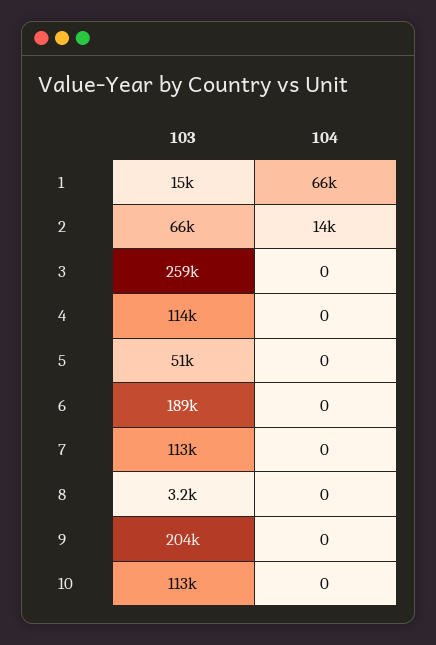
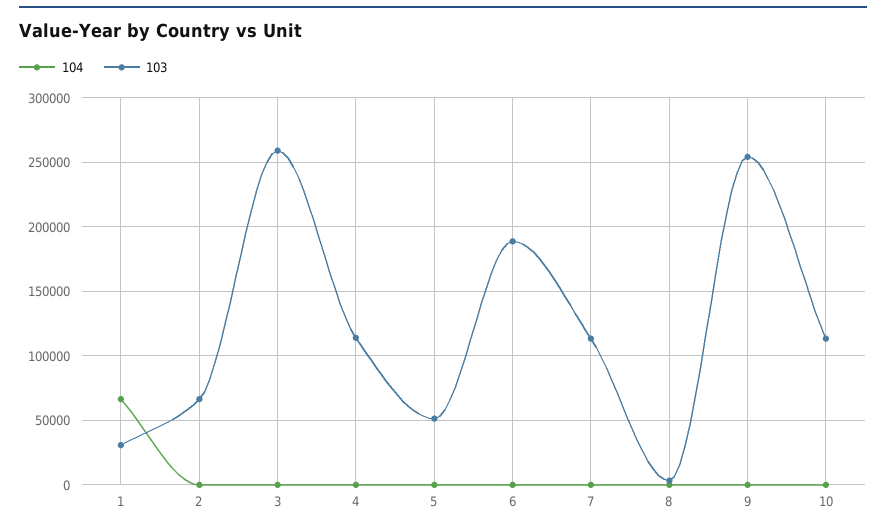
103, 1: 15000 -> 30000
104, 2: 14000 -> 0
103, 9: 204000 -> 255000

